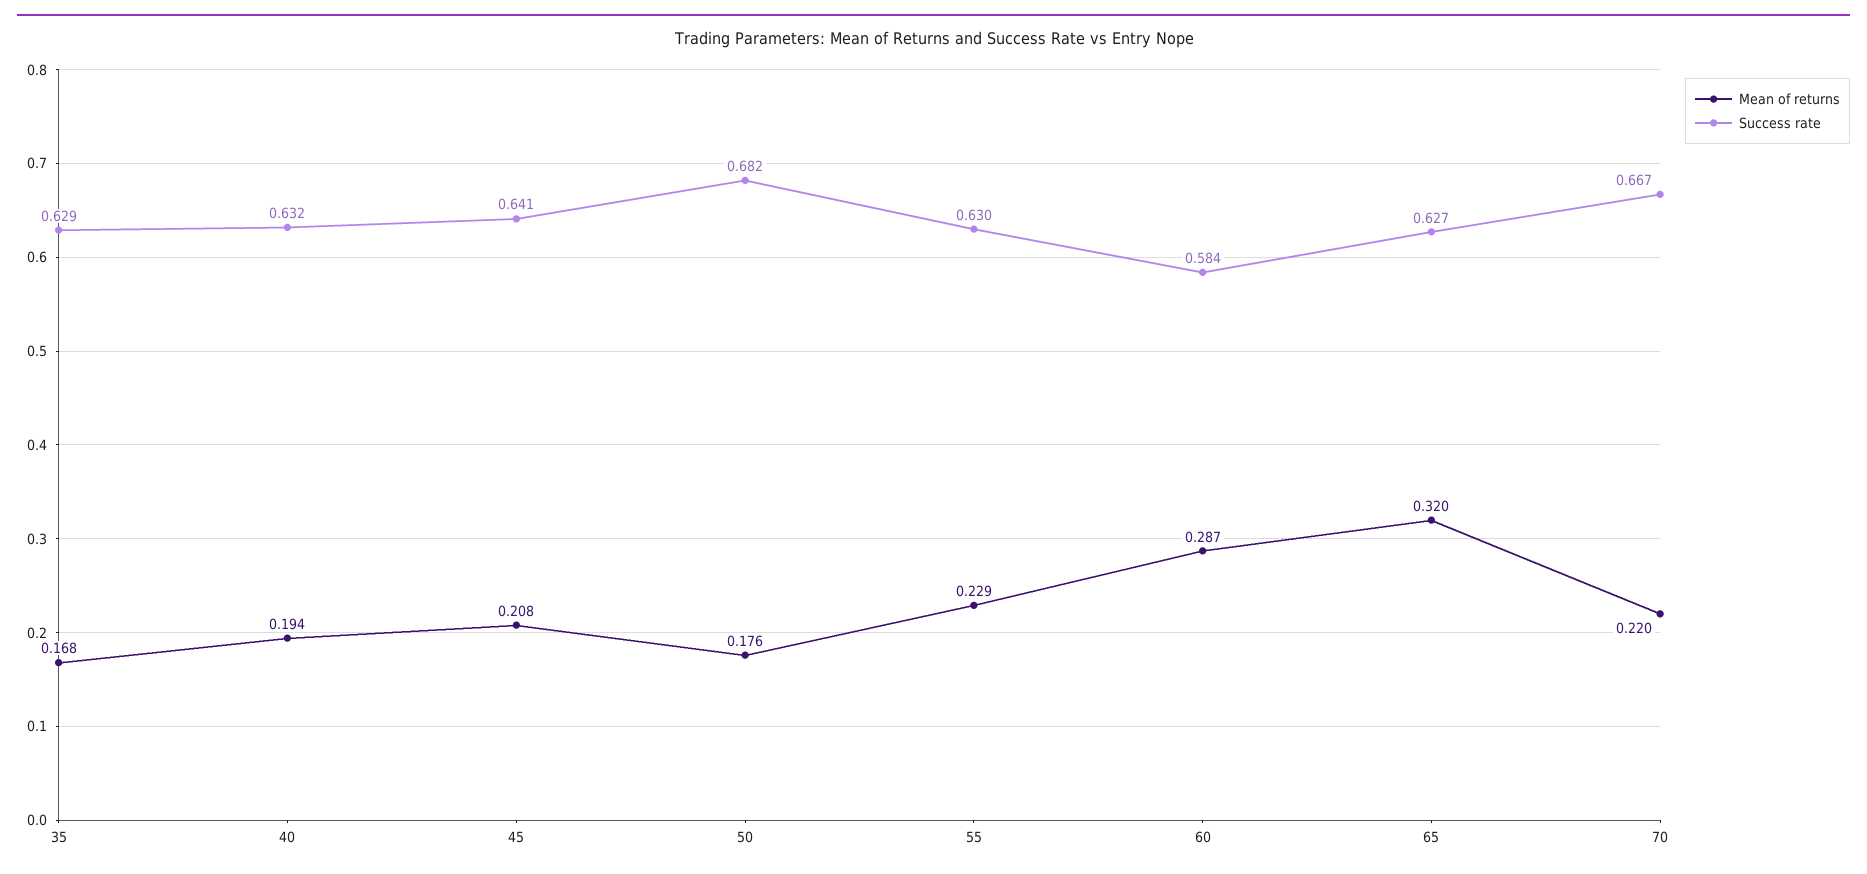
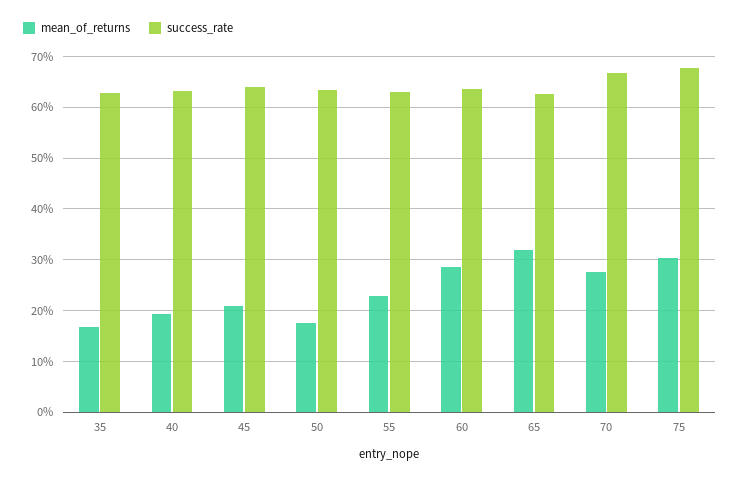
Success rate, 50: 0.682 -> 0.64
Success rate, 60: 0.584 -> 0.64
Mean of returns, 70: 0.22 -> 0.28
Mean of returns, 75: none -> 0.3
Success rate, 75: none -> 0.68

